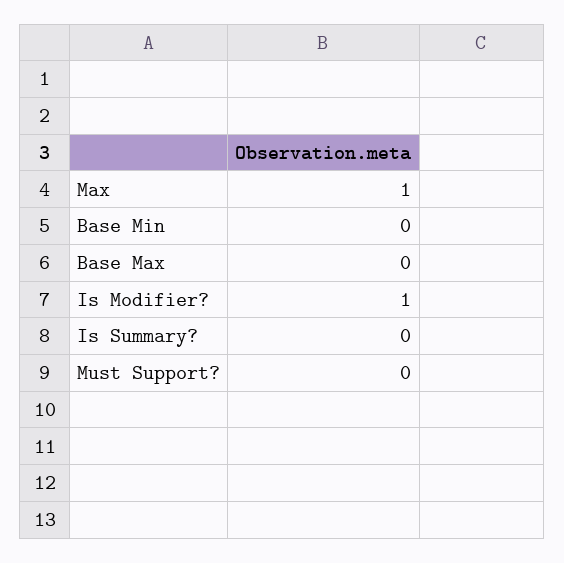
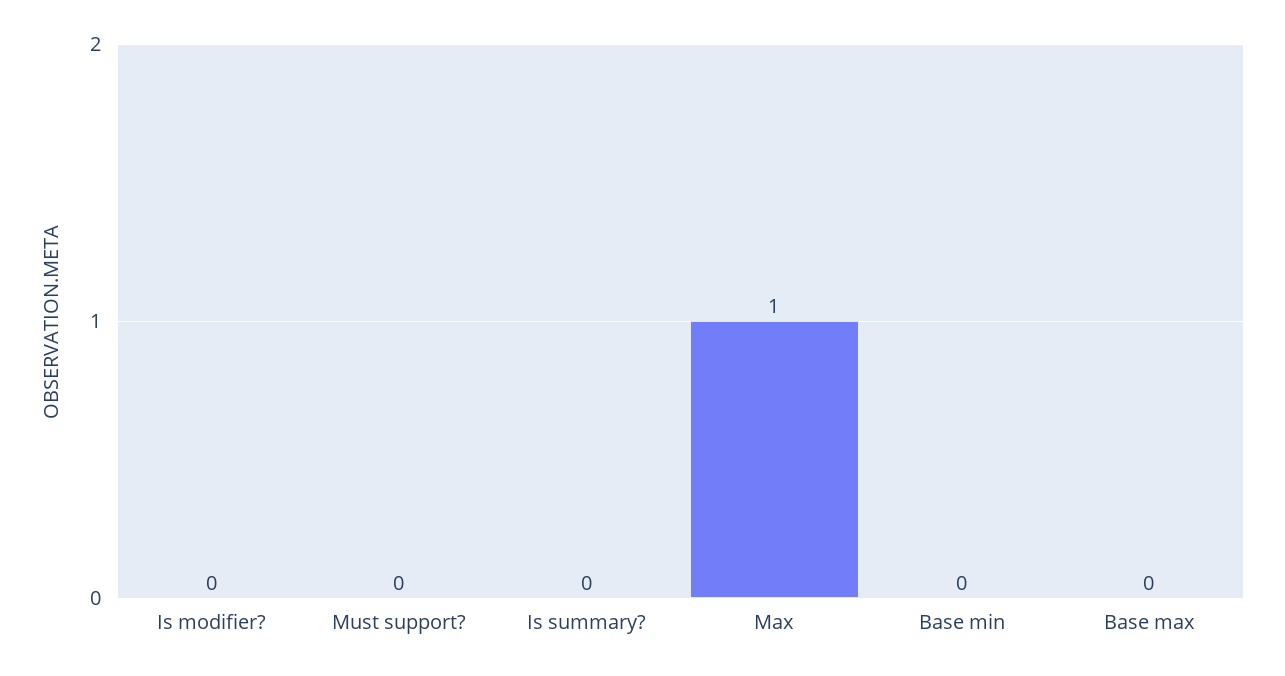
Is Modifier?: 1 -> 0

